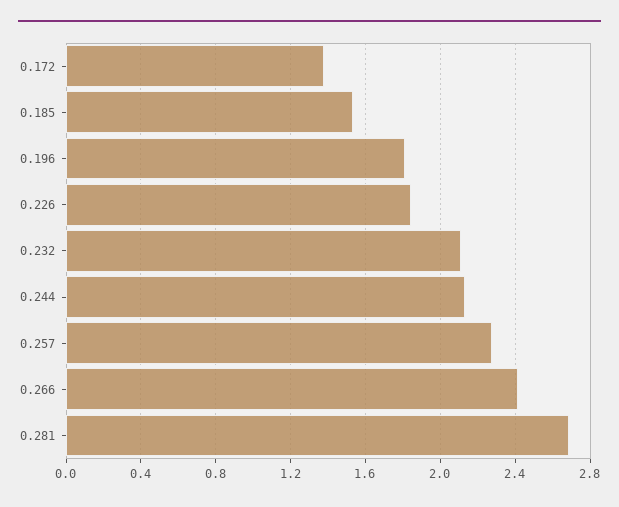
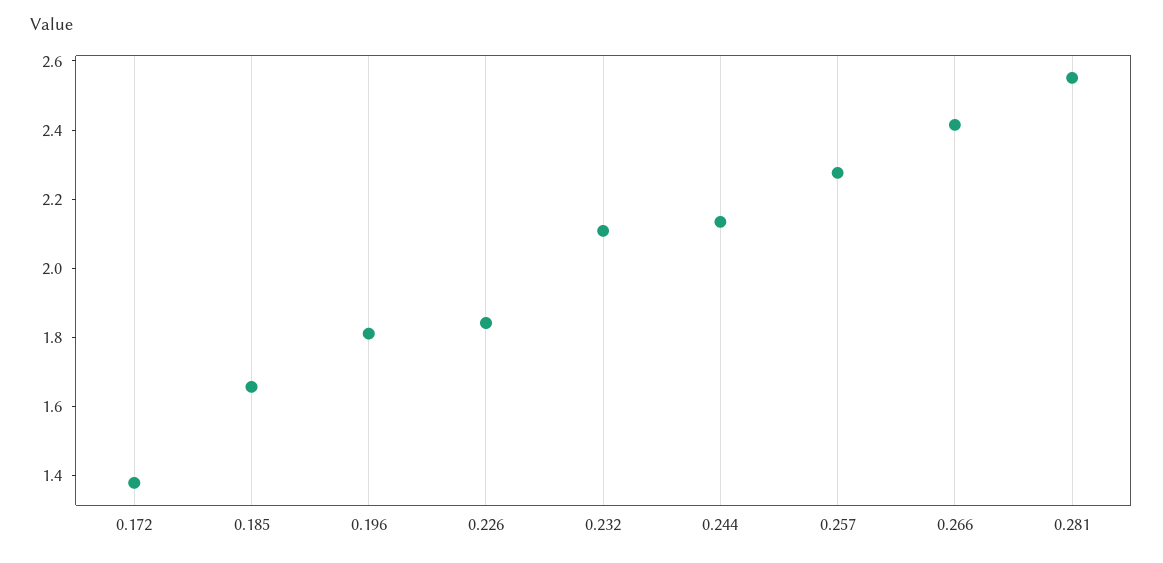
0.185: 1.55 -> 1.65
0.281: 2.7 -> 2.55

